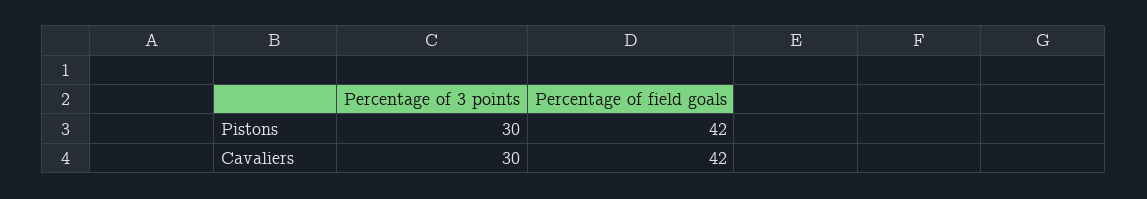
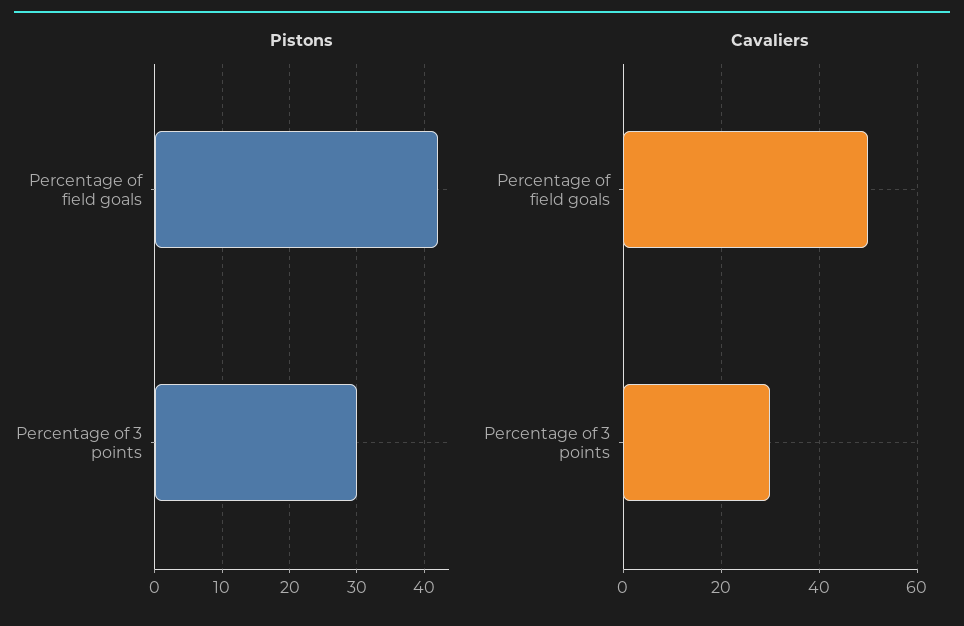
Cavaliers, Percentage of field goals: 42 -> 50

